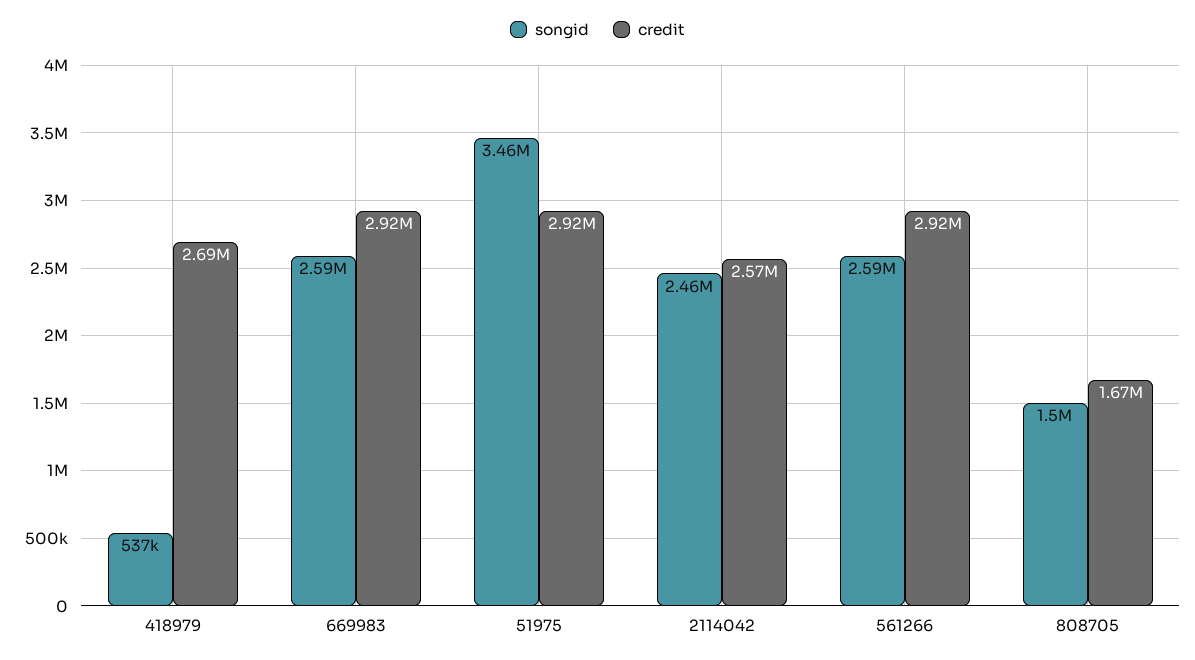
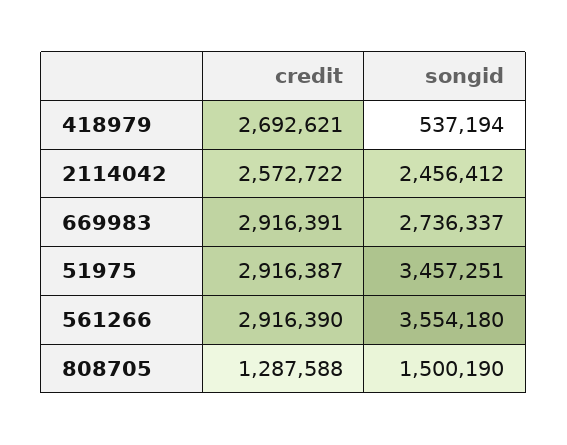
songid, 669983: 2590000 -> 2736337
songid, 561266: 2590000 -> 3554180
credit, 808705: 1670000 -> 1287588

